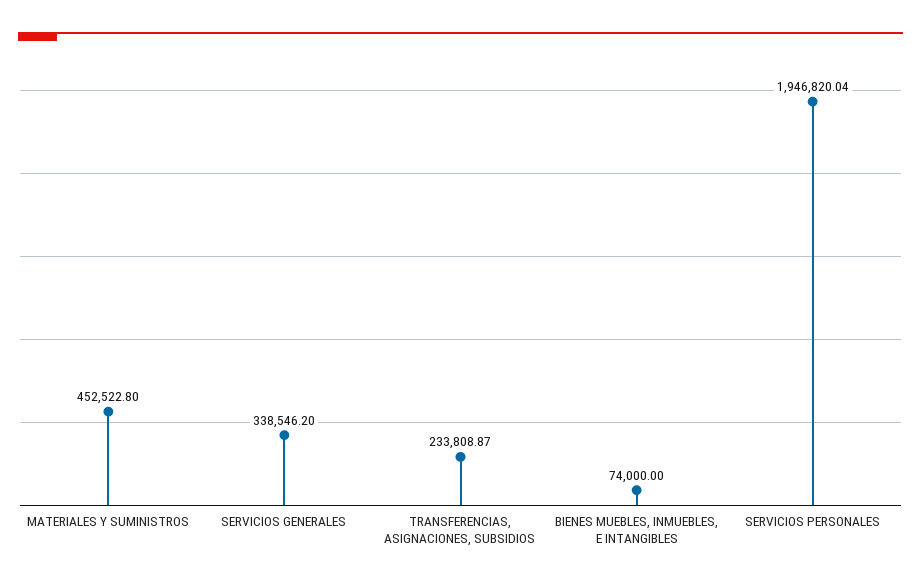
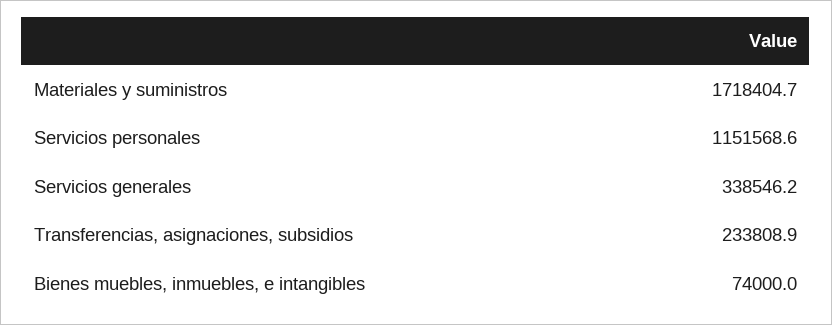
MATERIALES Y SUMINISTROS: 452522.8 -> 1718404.7
SERVICIOS PERSONALES: 1946820.04 -> 1151568.6

